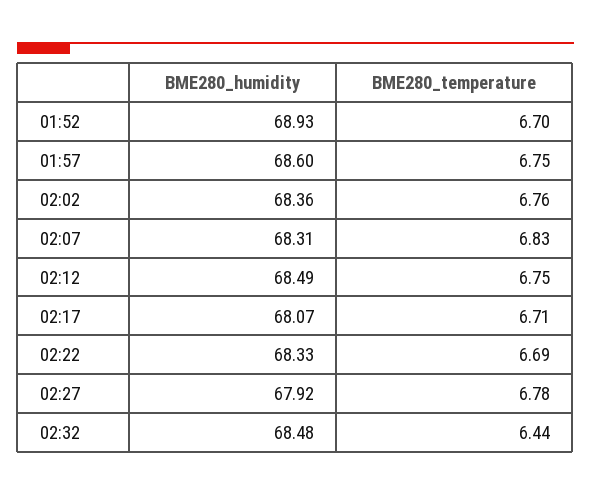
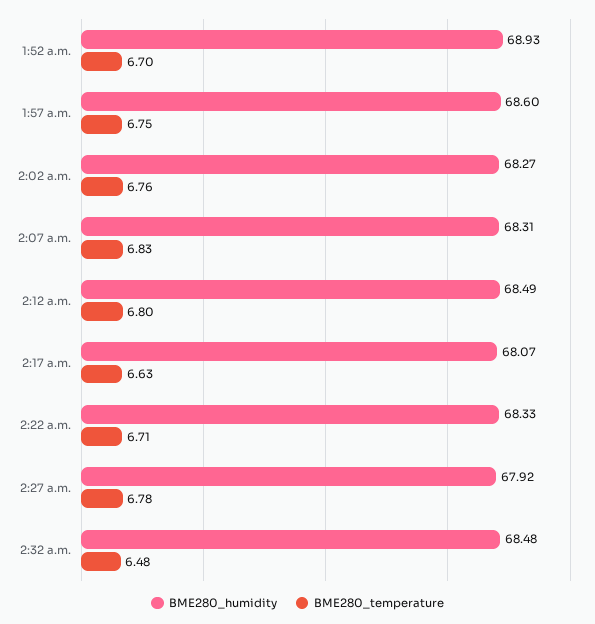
BME280_humidity, 02:02: 68.36 -> 68.27
BME280_temperature, 02:12: 6.75 -> 6.8
BME280_temperature, 02:17: 6.71 -> 6.63
BME280_temperature, 02:22: 6.69 -> 6.71
BME280_temperature, 02:32: 6.44 -> 6.48

